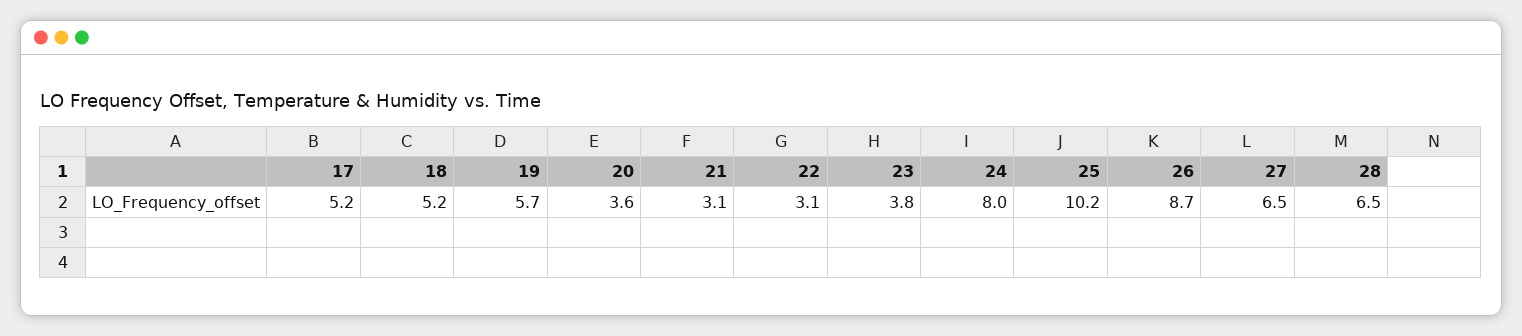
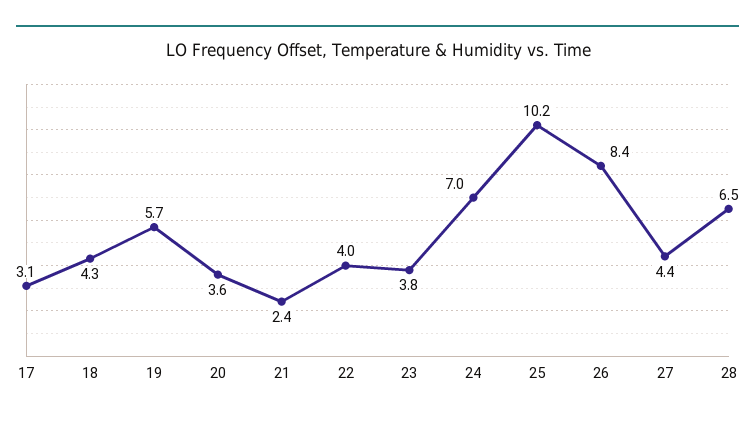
17: 5.2 -> 3.1
18: 5.2 -> 4.3
21: 3.1 -> 2.4
22: 3.1 -> 4
24: 8 -> 7
26: 8.7 -> 8.4
27: 6.5 -> 4.4

